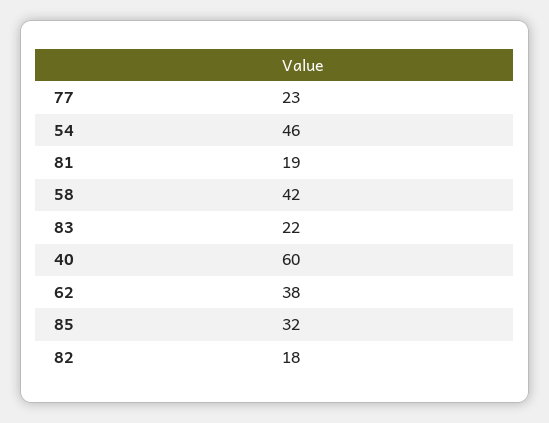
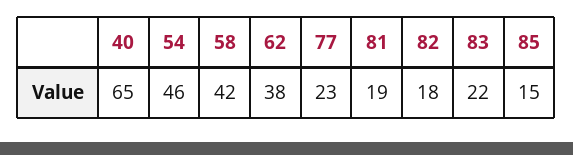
40: 60 -> 65
85: 32 -> 15

